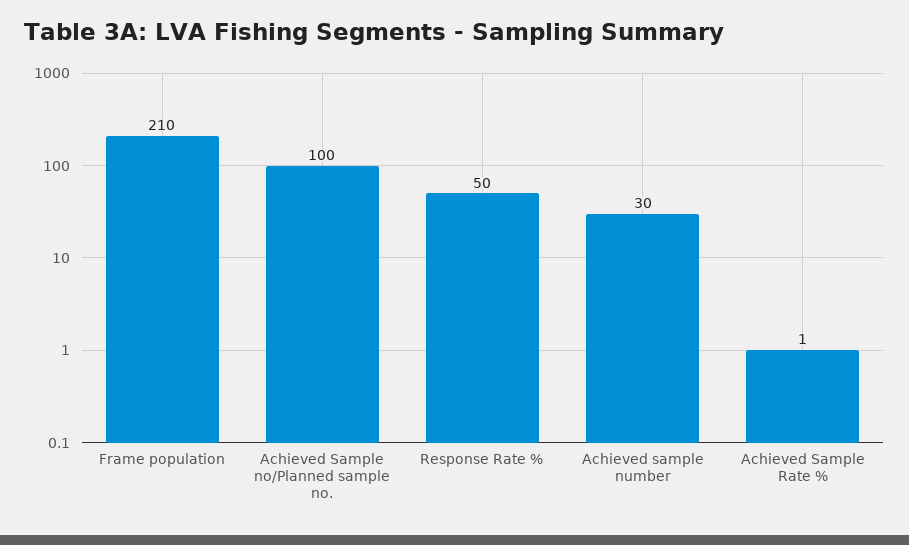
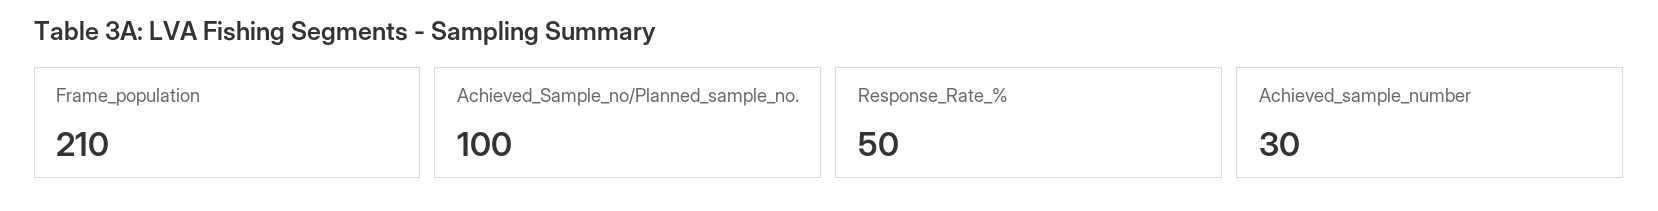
Achieved Sample Rate %: 1 -> none

